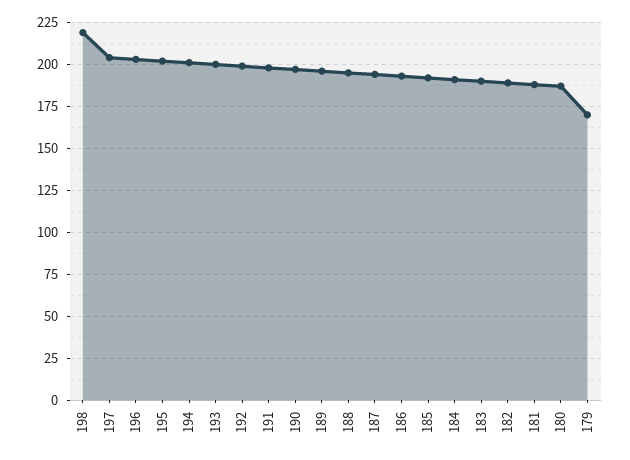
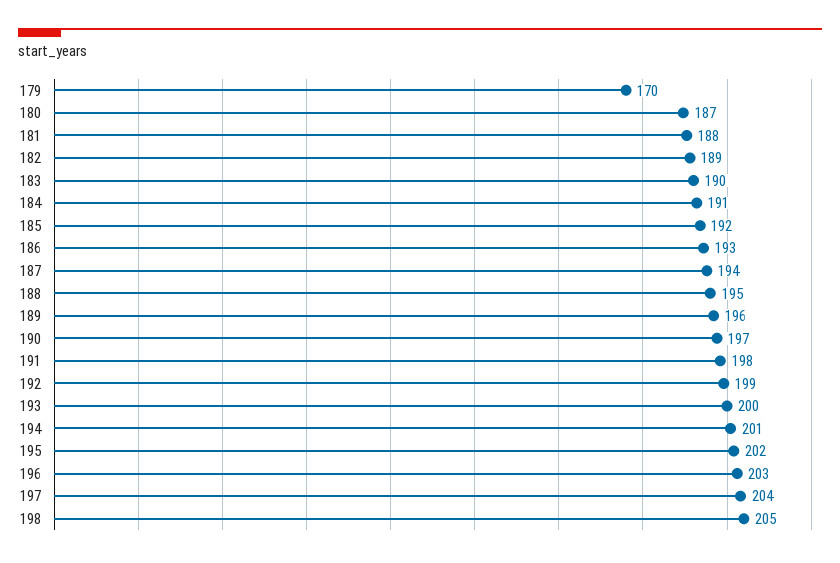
198: 220 -> 205

